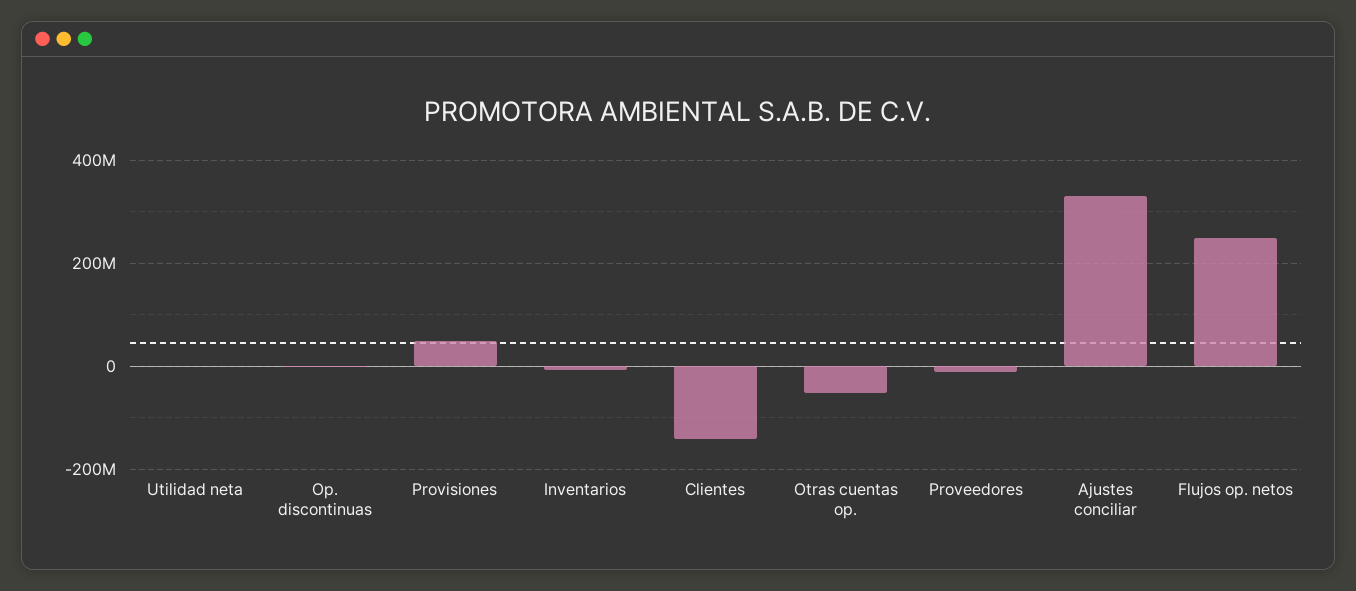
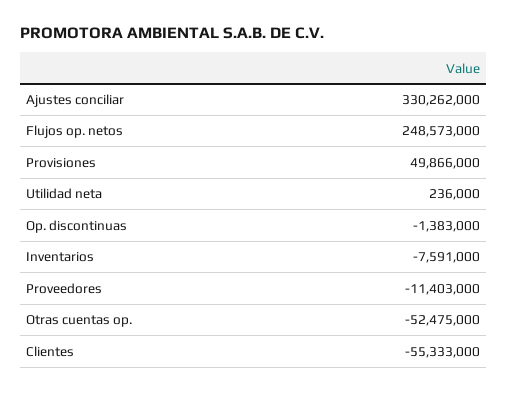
Clientes: -140000000 -> -55333000

